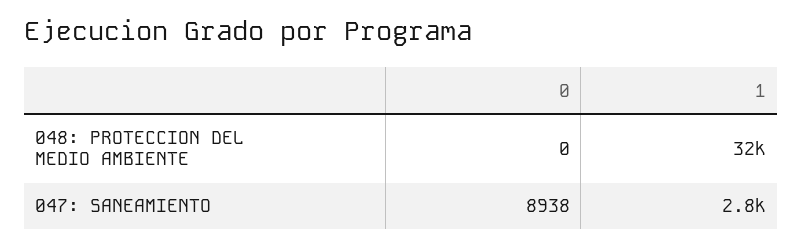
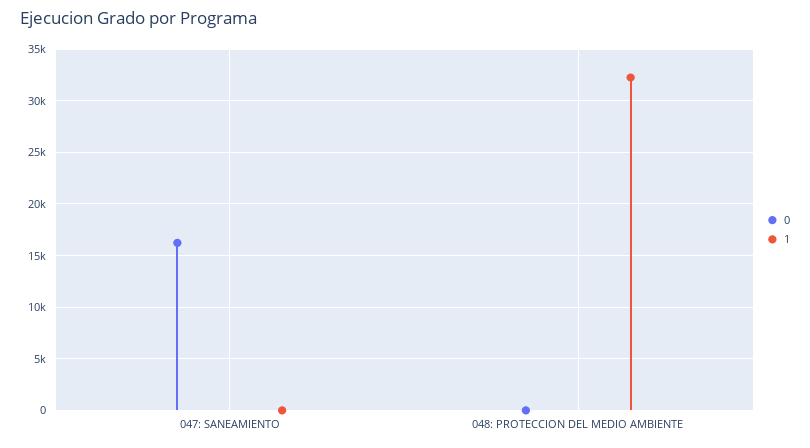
0, 047: SANEAMIENTO: 8938 -> 16000
1, 047: SANEAMIENTO: 2800 -> 0

